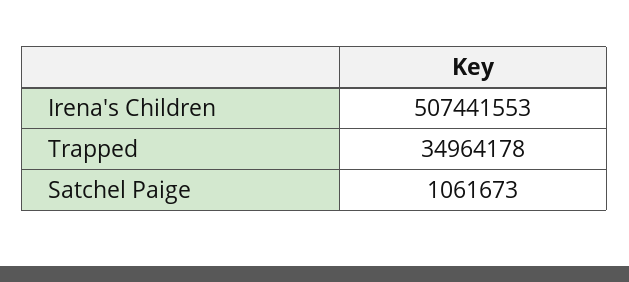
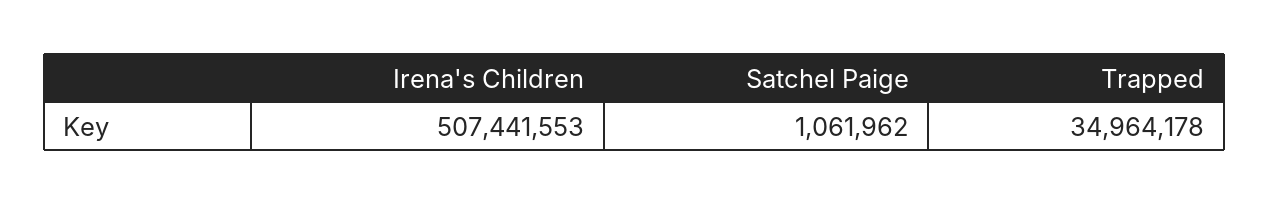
Satchel Paige: 1061673 -> 1061962

